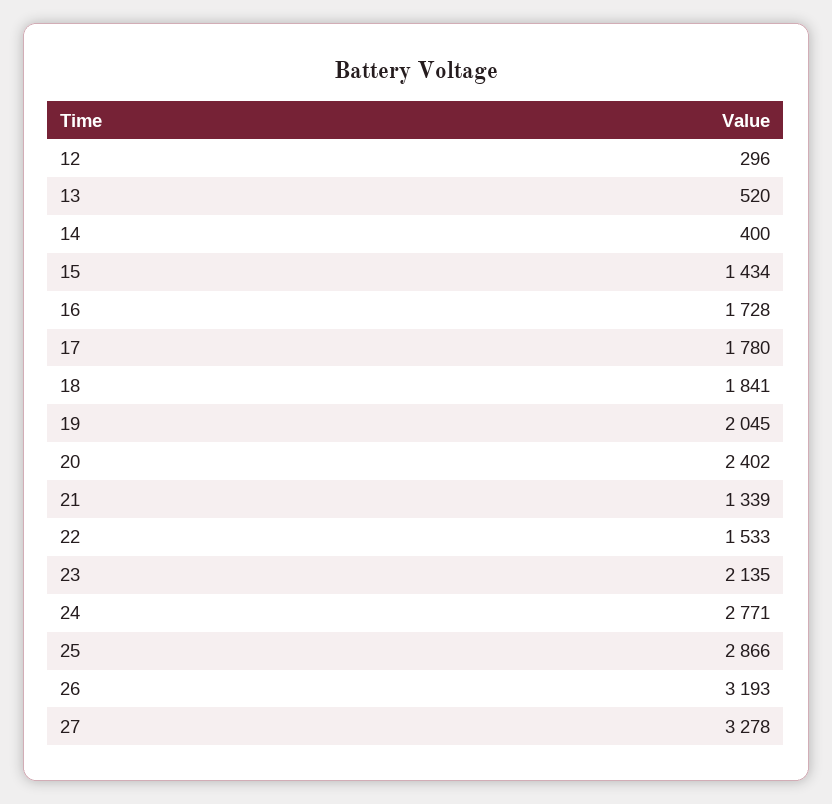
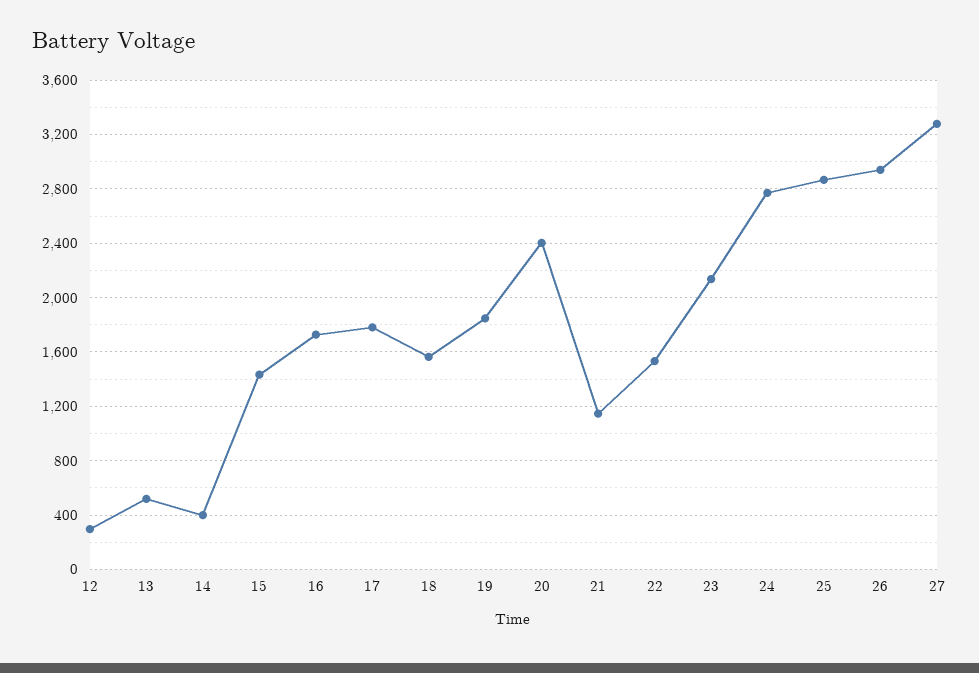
18: 1841 -> 1550
19: 2045 -> 1850
21: 1339 -> 1150
26: 3193 -> 2950

